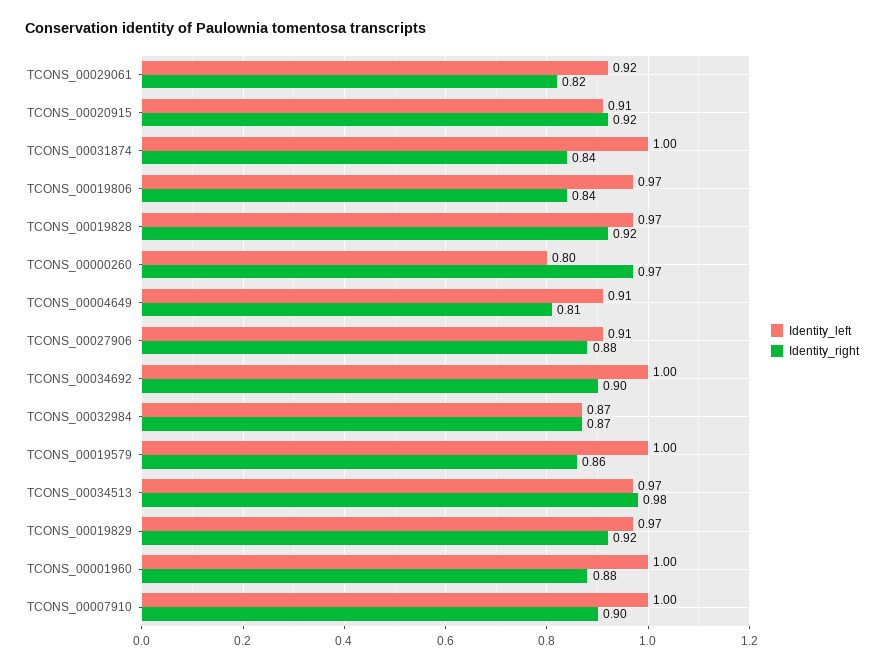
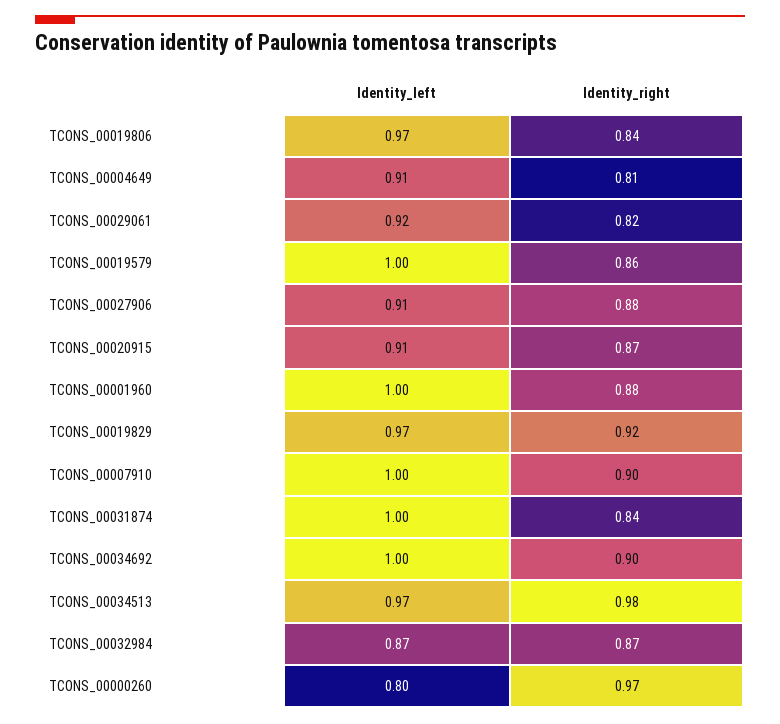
Identity_right, TCONS_00020915: 0.92 -> 0.87
Identity_left, TCONS_00019828: 0.97 -> none
Identity_right, TCONS_00019828: 0.92 -> none

